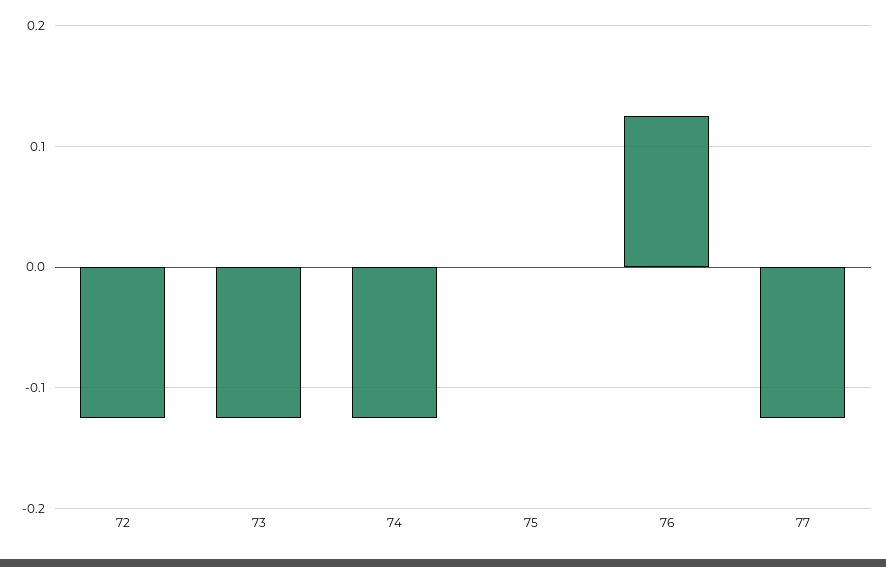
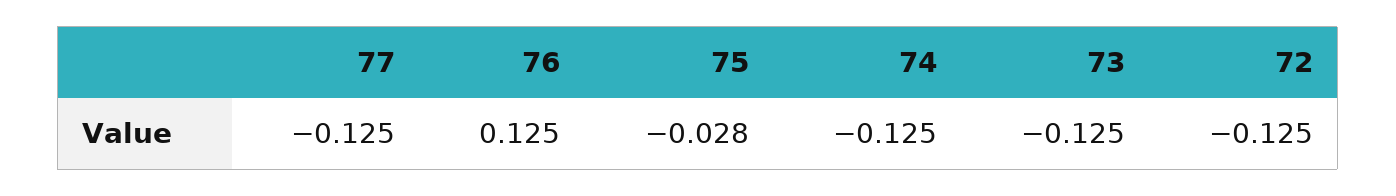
75: 0 -> -0.028

